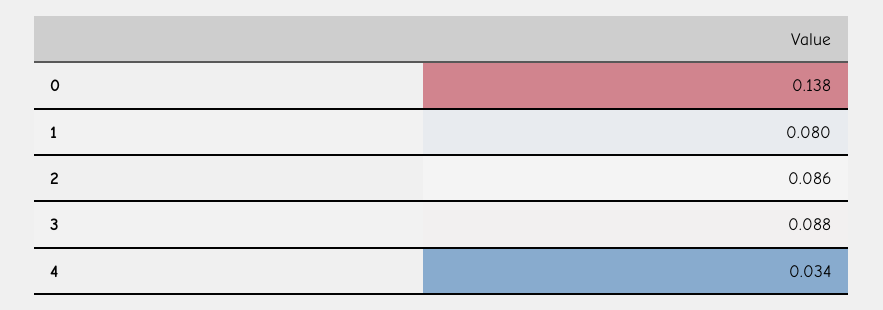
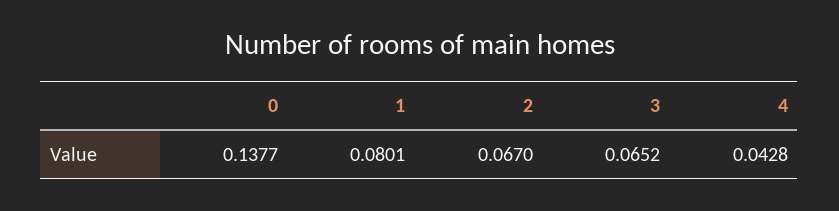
2: 0.086 -> 0.067
3: 0.088 -> 0.0652
4: 0.034 -> 0.0428

